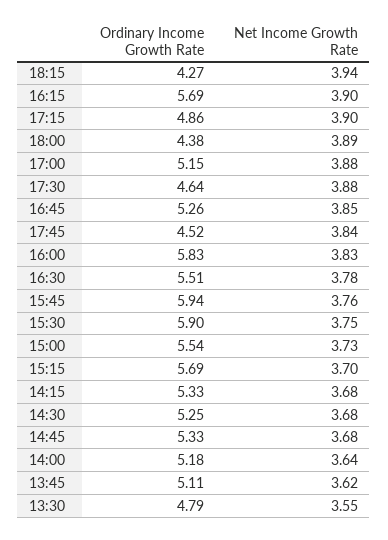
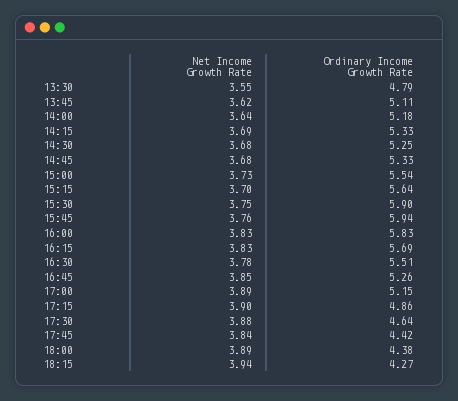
Net Income Growth Rate, 16:15: 3.9 -> 3.83
Net Income Growth Rate, 17:00: 3.88 -> 3.89
Ordinary Income Growth Rate, 17:45: 4.52 -> 4.42
Ordinary Income Growth Rate, 15:15: 5.69 -> 5.64
Net Income Growth Rate, 14:15: 3.68 -> 3.69

